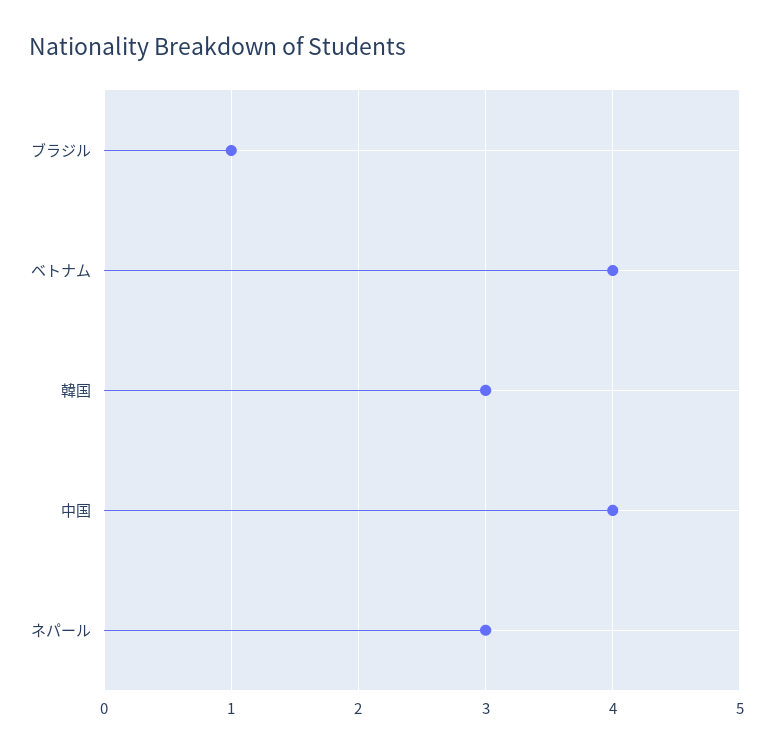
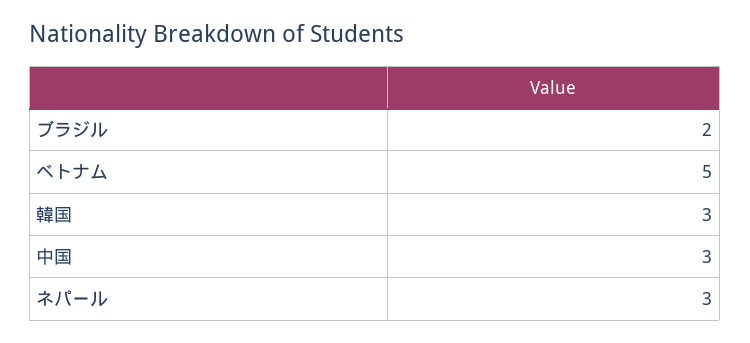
ブラジル: 1 -> 2
ベトナム: 4 -> 5
中国: 4 -> 3

